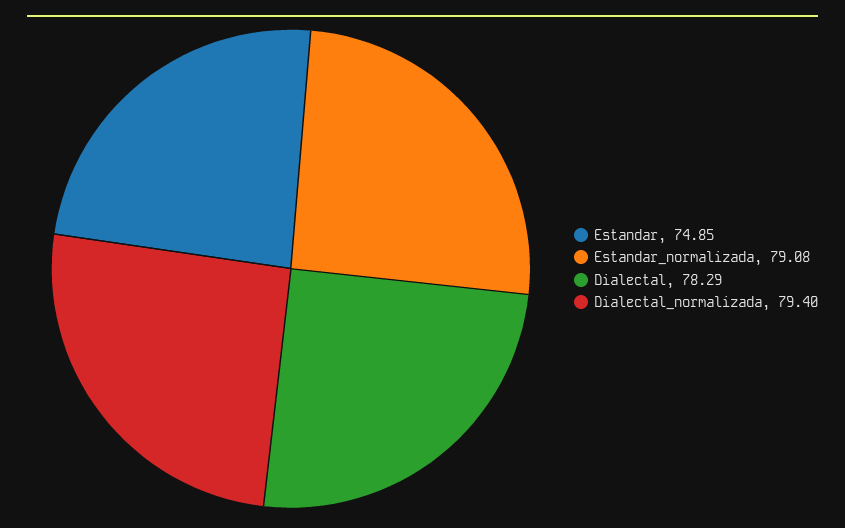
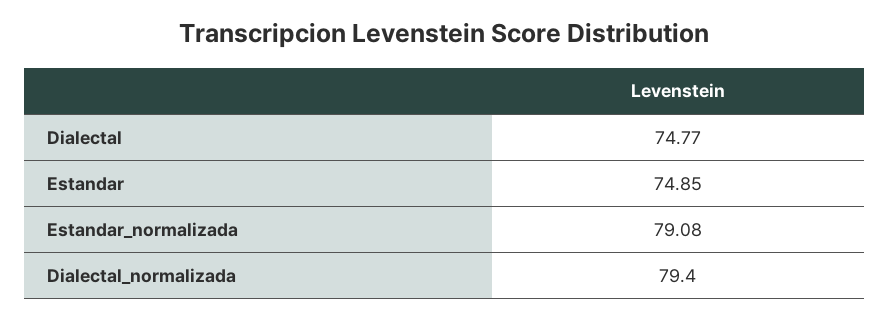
Dialectal: 78.29 -> 74.77

